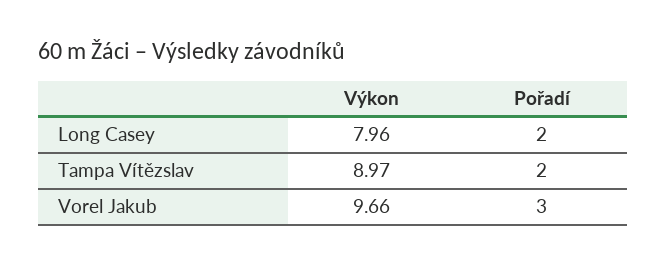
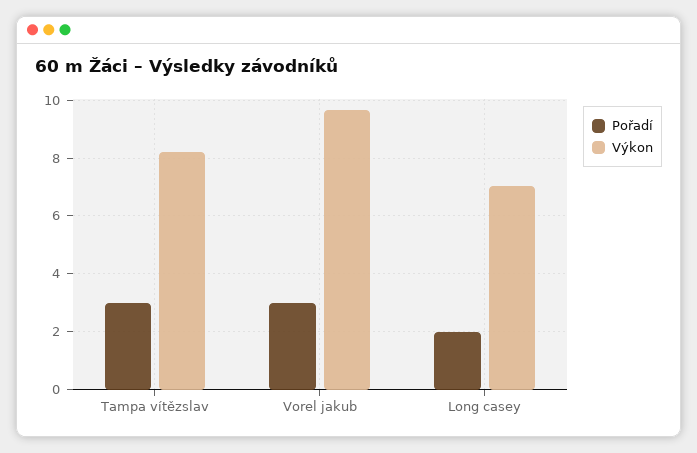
Výkon, Long Casey: 7.96 -> 7
Výkon, Tampa Vítězslav: 8.97 -> 8.25
Pořadí, Tampa Vítězslav: 2 -> 3

